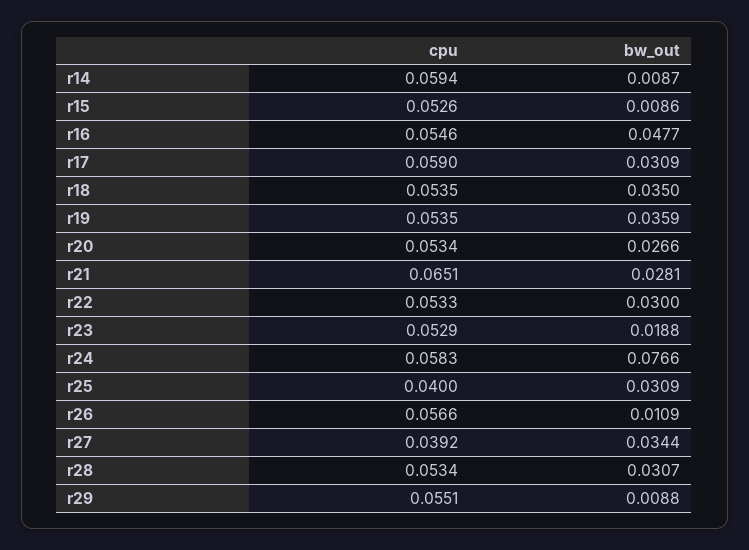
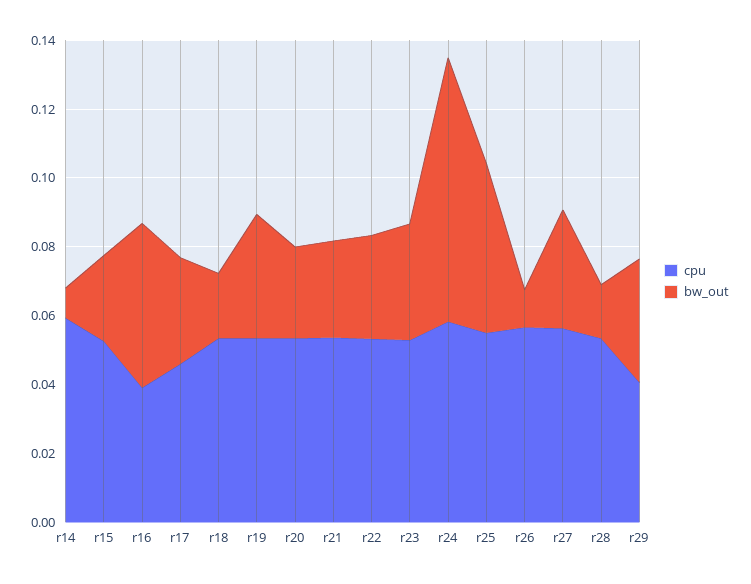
bw_out, r15: 0.0086 -> 0.025
cpu, r16: 0.0546 -> 0.04
cpu, r17: 0.059 -> 0.045
bw_out, r18: 0.035 -> 0.02
cpu, r21: 0.0651 -> 0.055
bw_out, r23: 0.0188 -> 0.035
cpu, r25: 0.04 -> 0.055
bw_out, r25: 0.0309 -> 0.05
cpu, r27: 0.0392 -> 0.055
bw_out, r28: 0.0307 -> 0.015
cpu, r29: 0.0551 -> 0.04
bw_out, r29: 0.0088 -> 0.035

